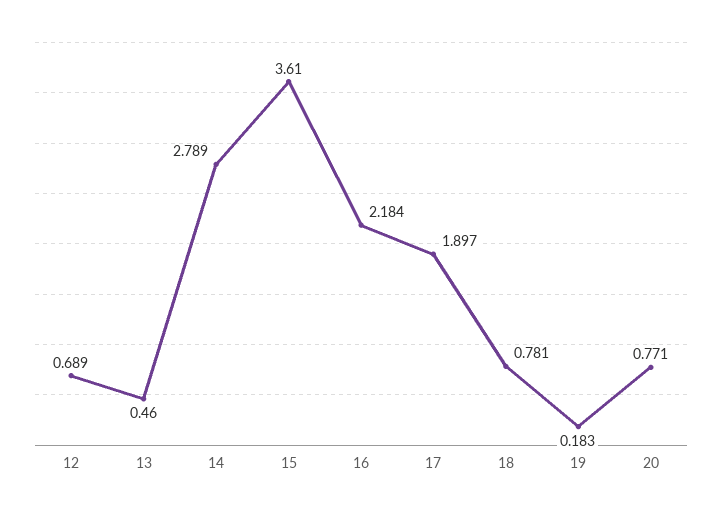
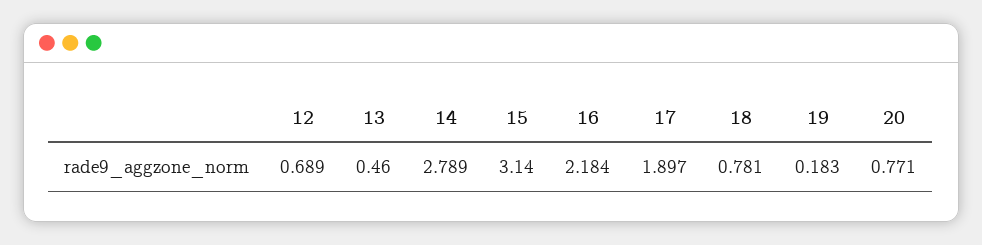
15: 3.61 -> 3.14

